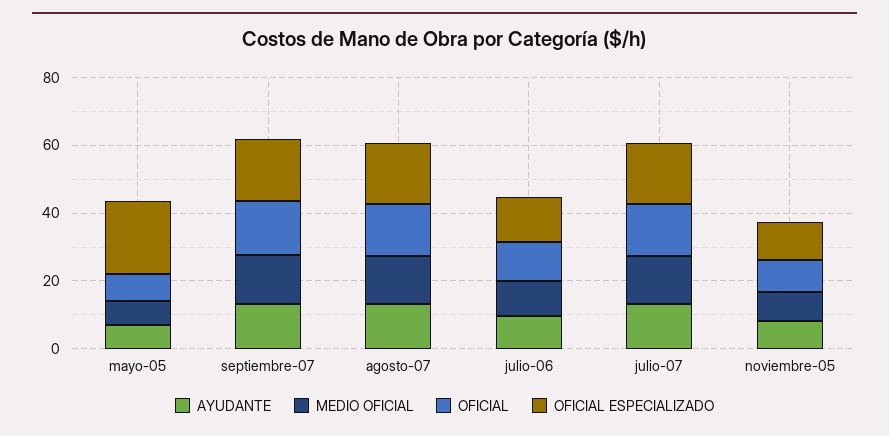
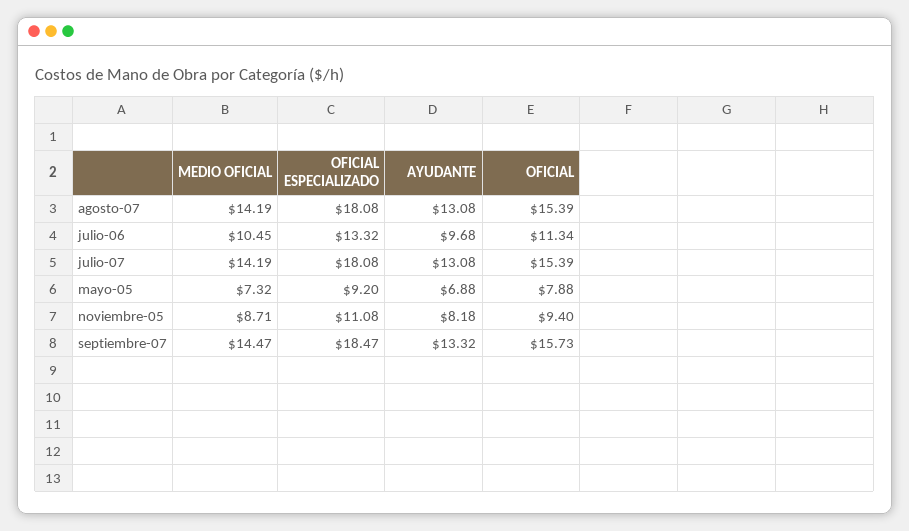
OFICIAL ESPECIALIZADO, mayo-05: 20 -> 9.2

